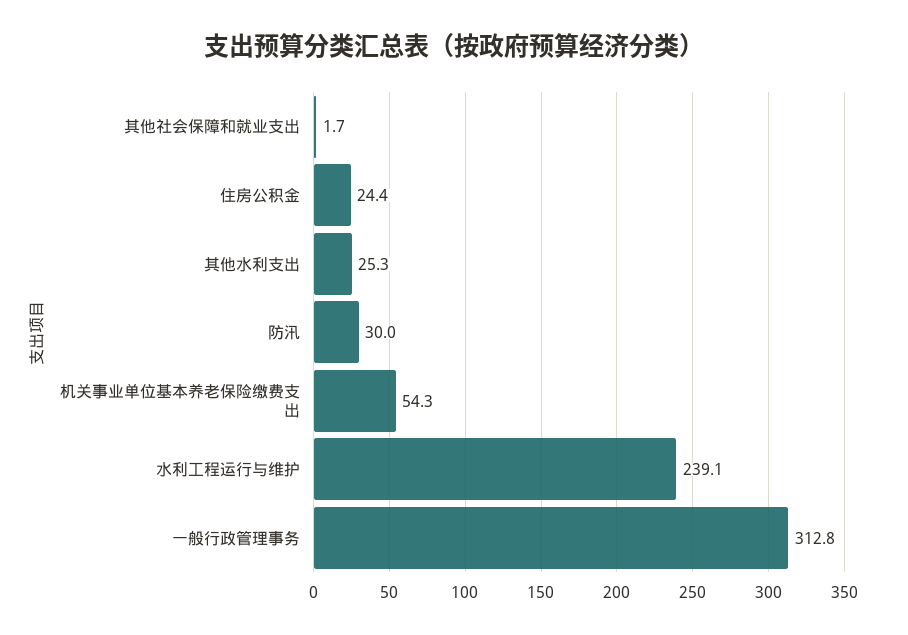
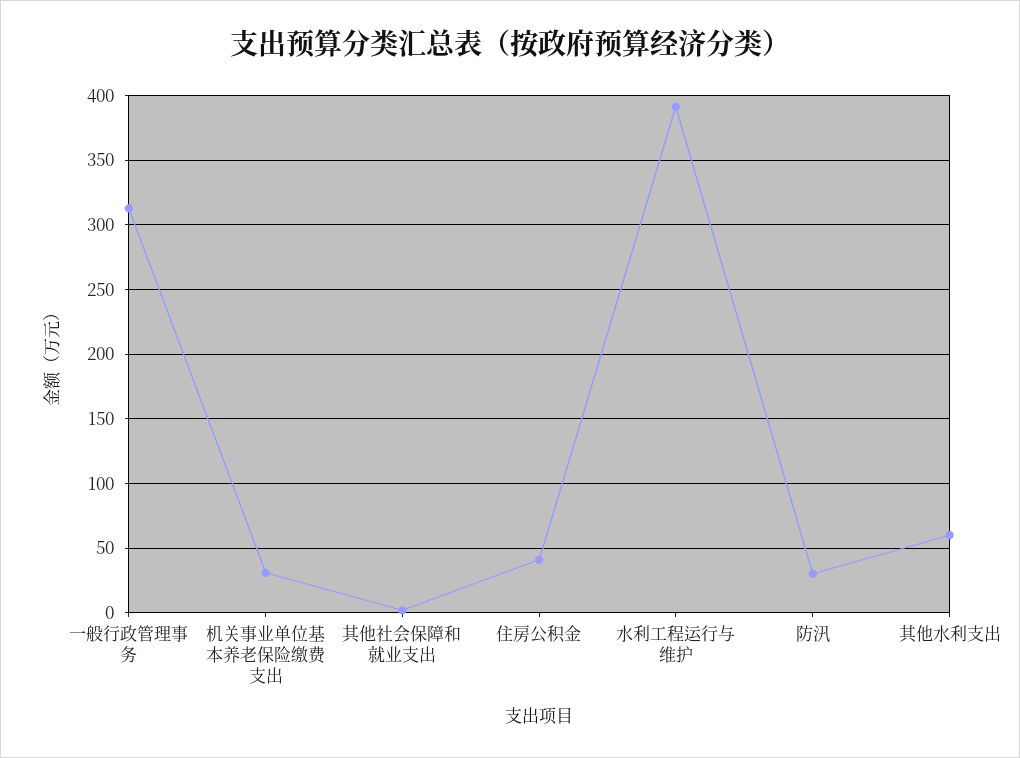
住房公积金: 24.4 -> 40
其他水利支出: 25.3 -> 60
机关事业单位基本养老保险缴费支出: 54.3 -> 30
水利工程运行与维护: 239.1 -> 390

